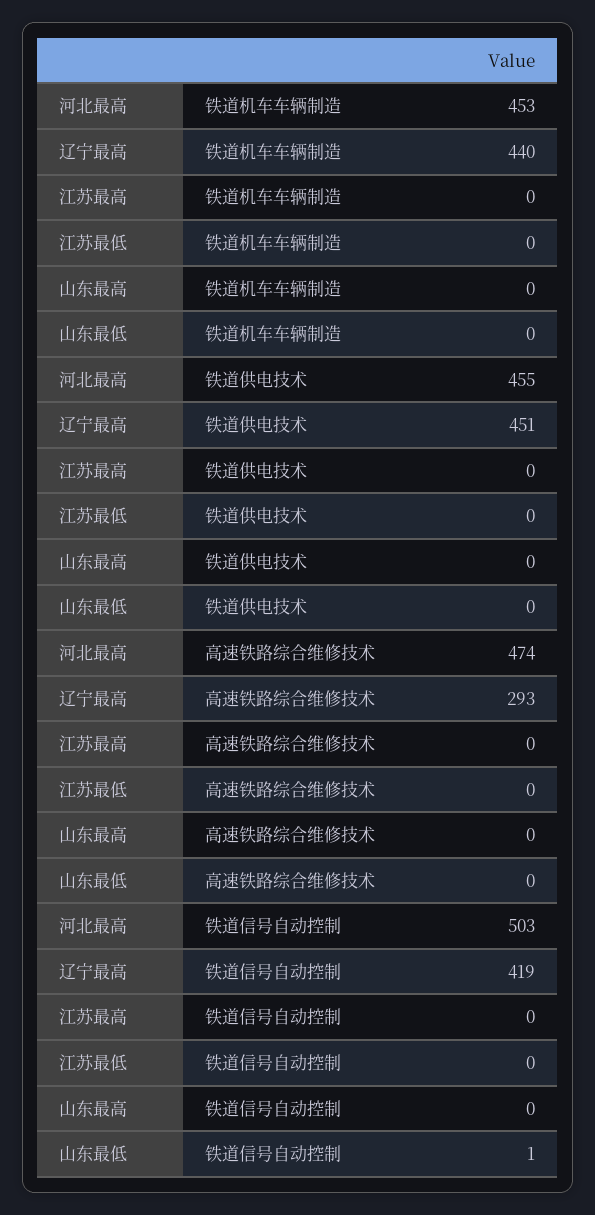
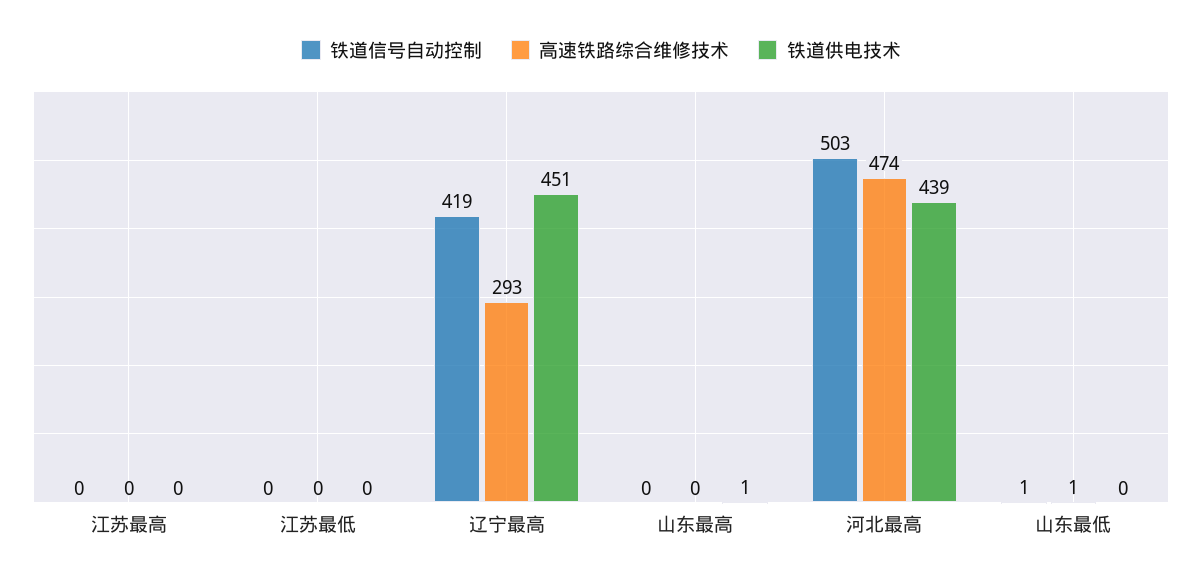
铁道机车车辆制造, 河北最高: 453 -> none
铁道机车车辆制造, 辽宁最高: 440 -> none
铁道机车车辆制造, 江苏最高: 0 -> none
铁道机车车辆制造, 江苏最低: 0 -> none
铁道机车车辆制造, 山东最高: 0 -> none
铁道机车车辆制造, 山东最低: 0 -> none
铁道供电技术, 河北最高: 455 -> 439
铁道供电技术, 山东最高: 0 -> 1
高速铁路综合维修技术, 山东最低: 0 -> 1

